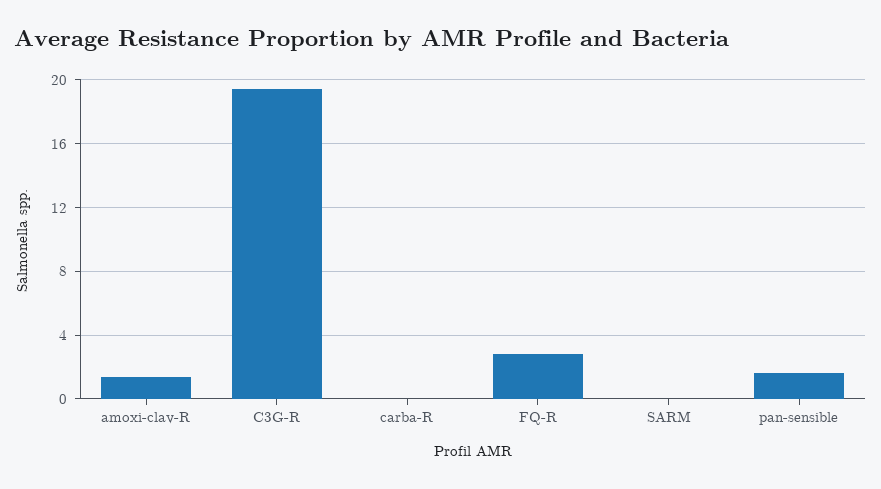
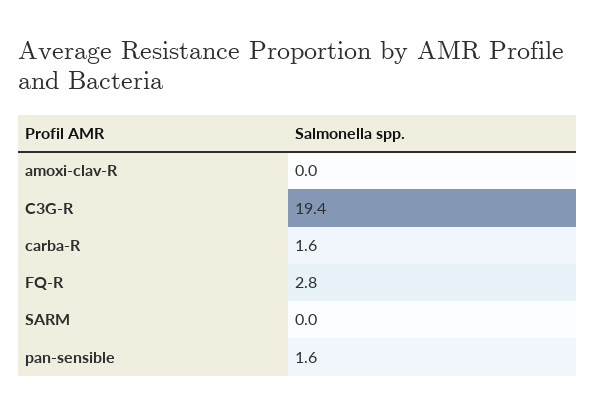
amoxi-clav-R: 1.5 -> 0
carba-R: 0 -> 1.6

